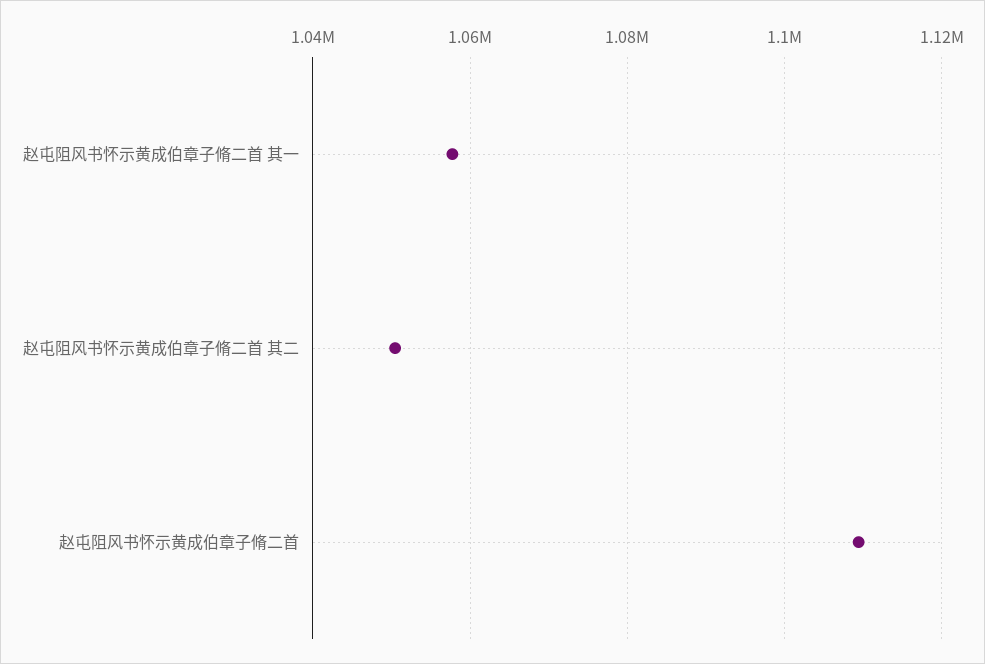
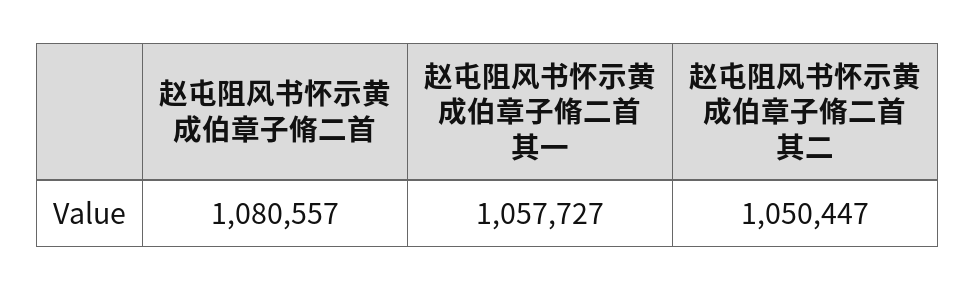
赵屯阻风书怀示黄成伯章子脩二首: 1110000 -> 1080557

